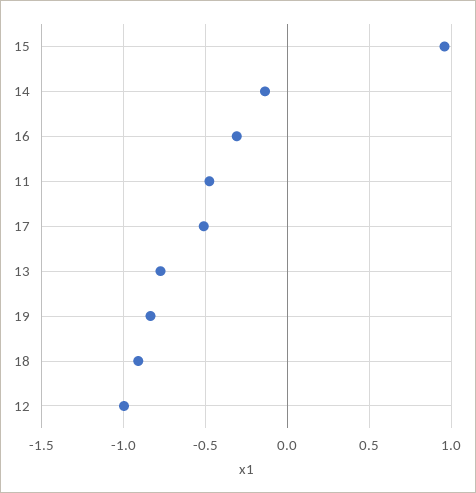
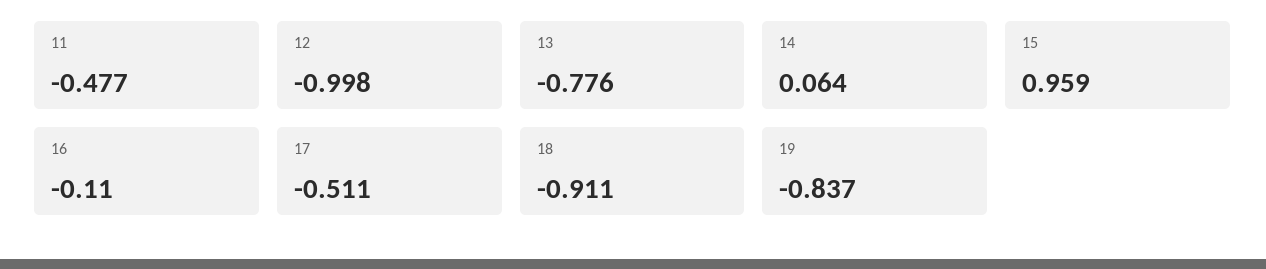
14: -0.15 -> 0.064
16: -0.3 -> -0.11

